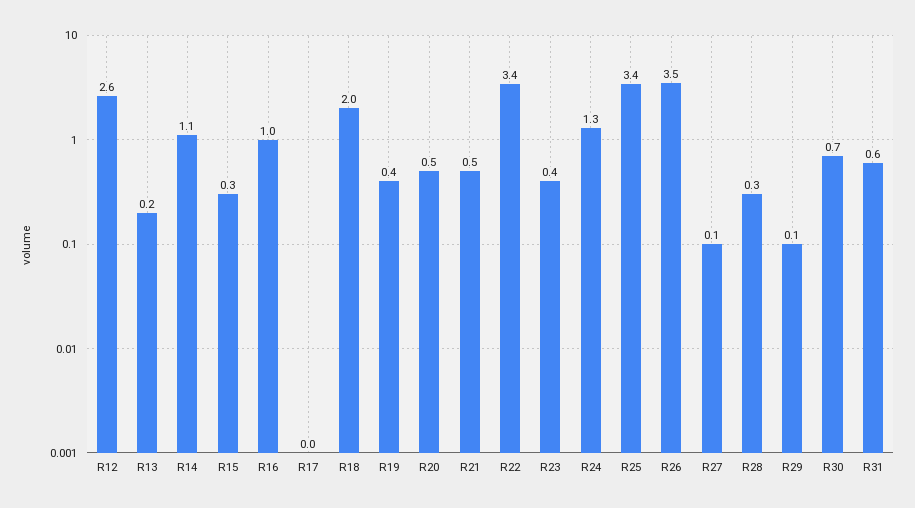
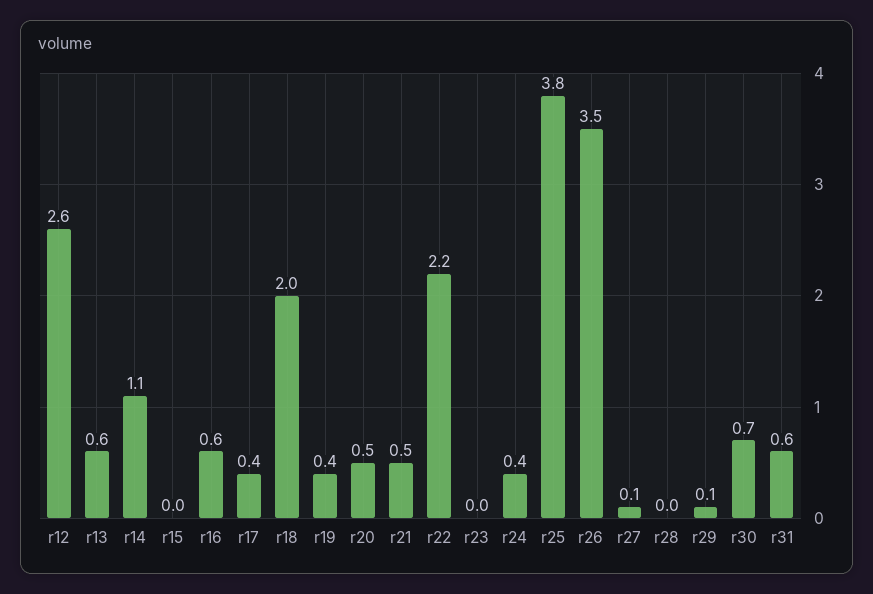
R13: 0.2 -> 0.6
R15: 0.3 -> 0
R16: 1 -> 0.6
R17: 0 -> 0.4
R22: 3.4 -> 2.2
R23: 0.4 -> 0
R24: 1.3 -> 0.4
R25: 3.4 -> 3.8
R28: 0.3 -> 0

